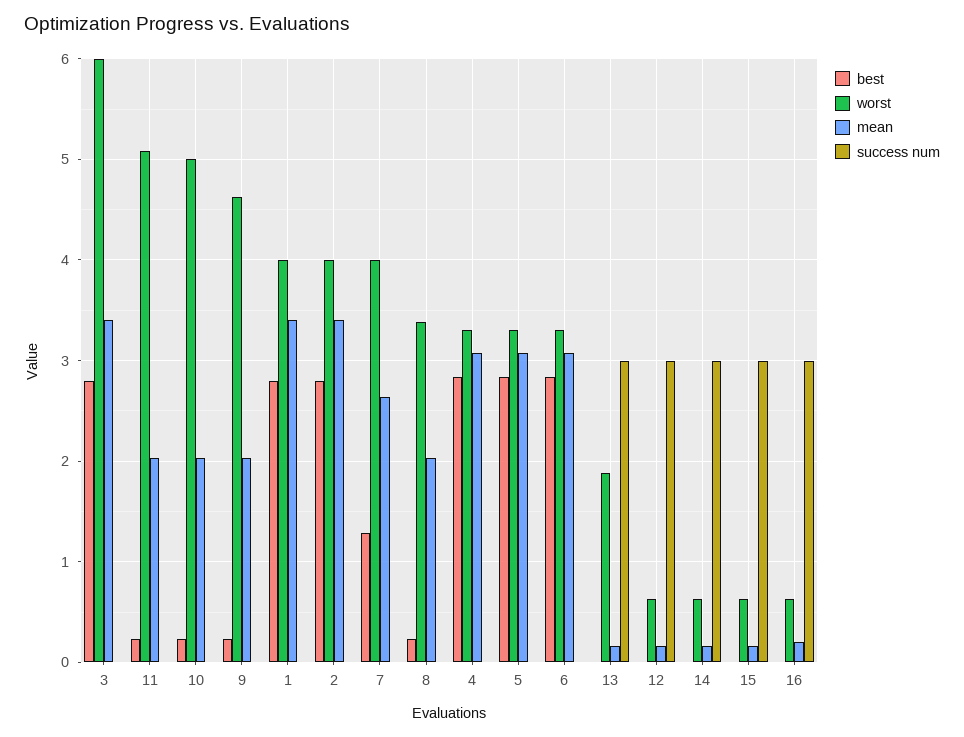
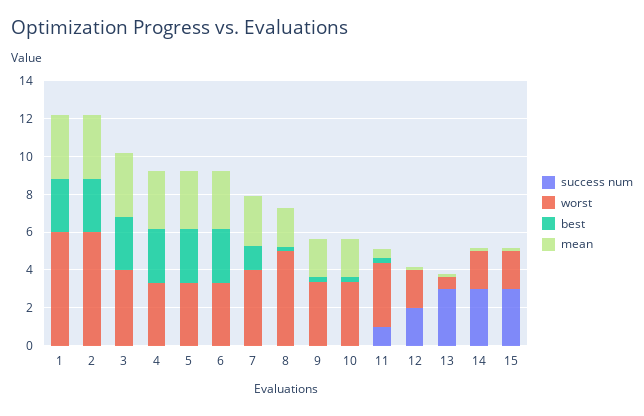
worst, 3: 6 -> 4
worst, 11: 5.1 -> 3.5
mean, 11: 2 -> 0.5
success num, 11: 0 -> 1
worst, 10: 5 -> 3.5
worst, 9: 4.6 -> 3.5
worst, 1: 4 -> 6
worst, 2: 4 -> 6
worst, 8: 3.4 -> 5
worst, 13: 1.9 -> 0.5
worst, 12: 0.6 -> 2
success num, 12: 3 -> 2
worst, 14: 0.6 -> 2
worst, 15: 0.6 -> 2
best, 16: 0 -> none
worst, 16: 0.6 -> none
mean, 16: 0.2 -> none
success num, 16: 3 -> none

